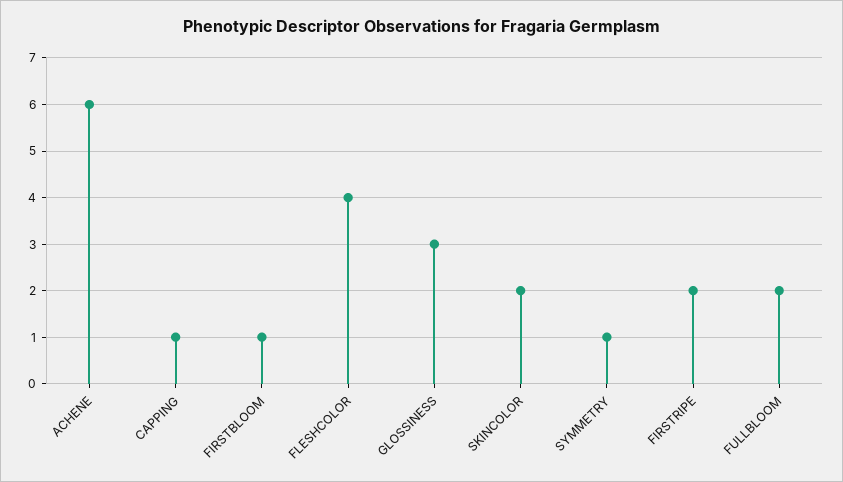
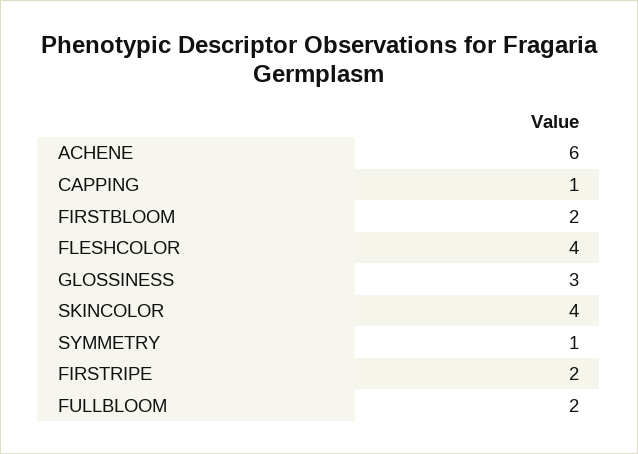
FIRSTBLOOM: 1 -> 2
SKINCOLOR: 2 -> 4

